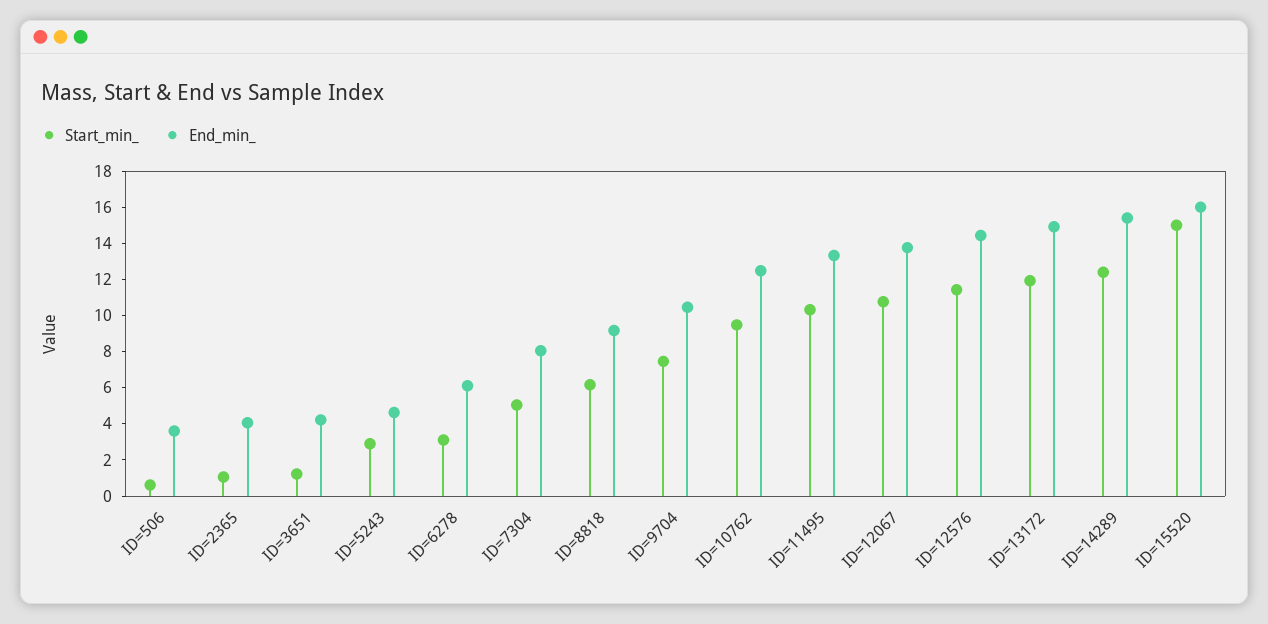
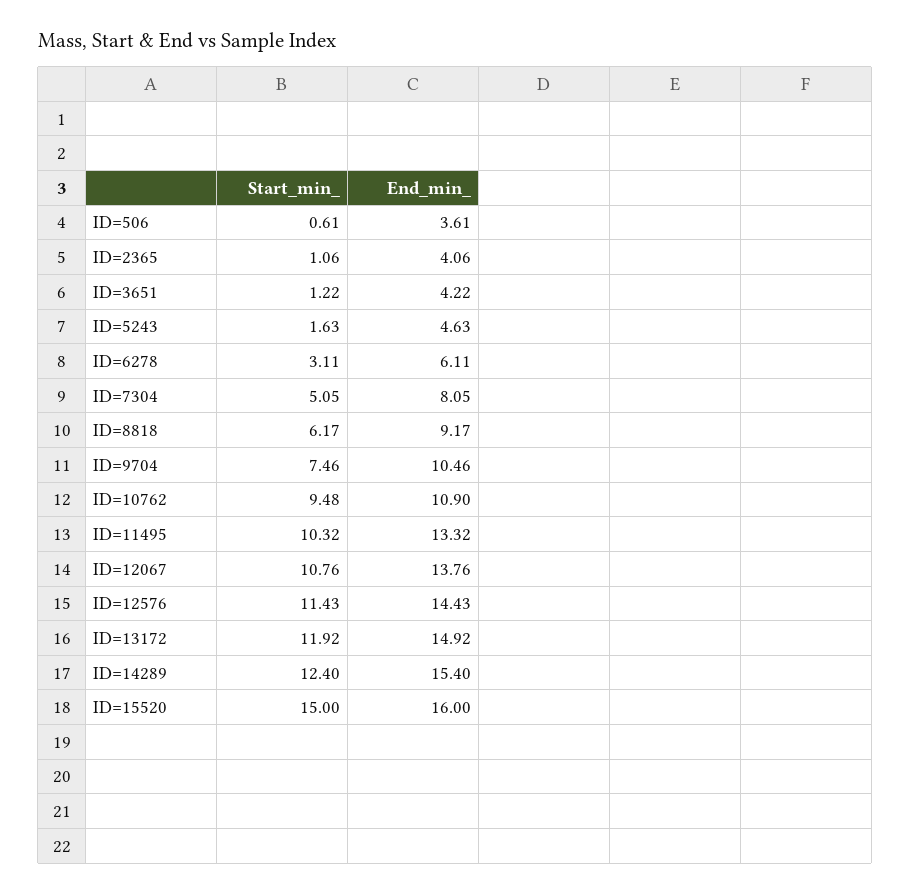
Start_min_, ID=5243: 3 -> 1.63
End_min_, ID=10762: 12.5 -> 10.9

